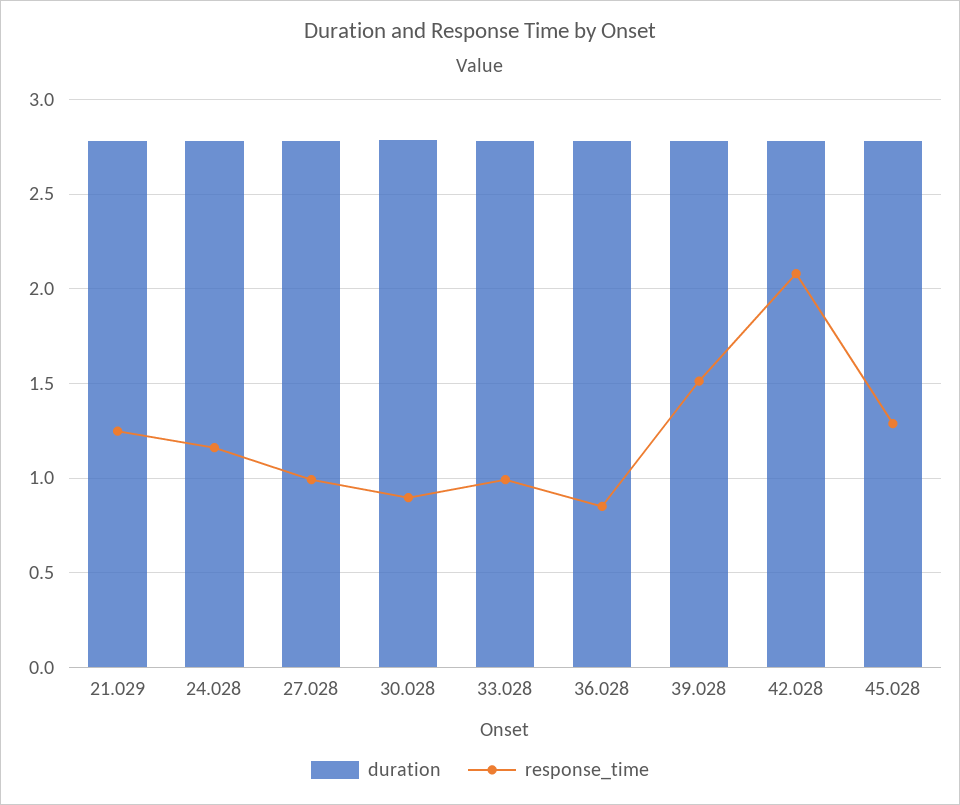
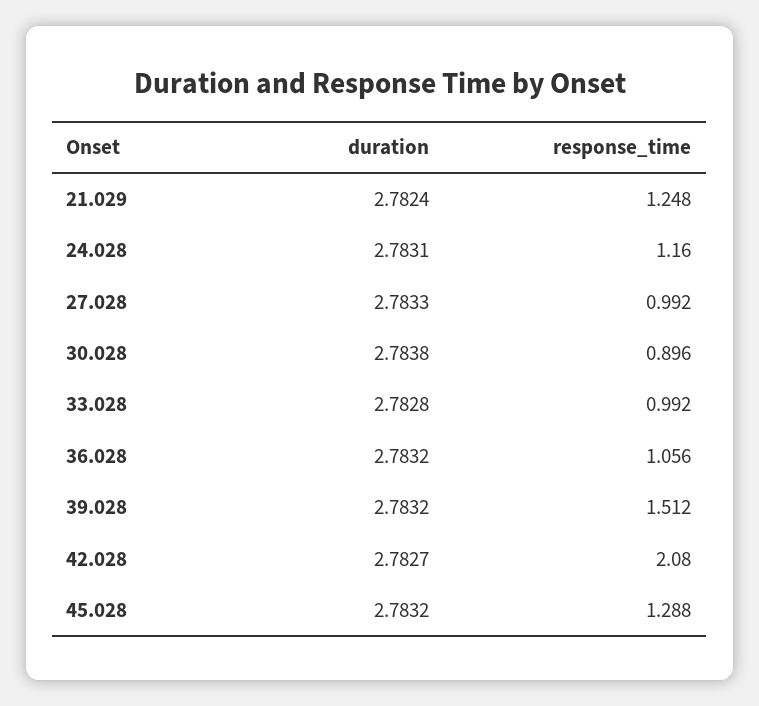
response_time, 36.028: 0.85 -> 1.056

